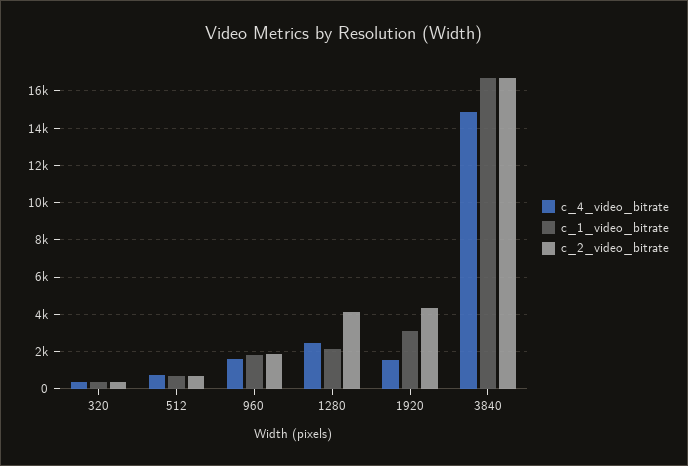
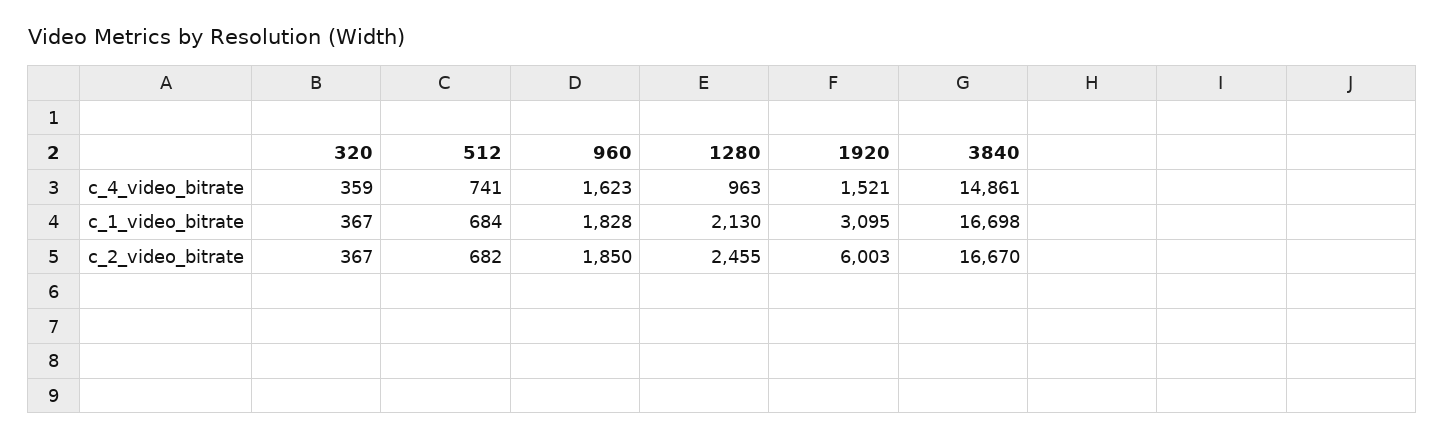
c_4_video_bitrate, 1280: 2500 -> 963
c_2_video_bitrate, 1280: 4000 -> 2455
c_2_video_bitrate, 1920: 4500 -> 6003

